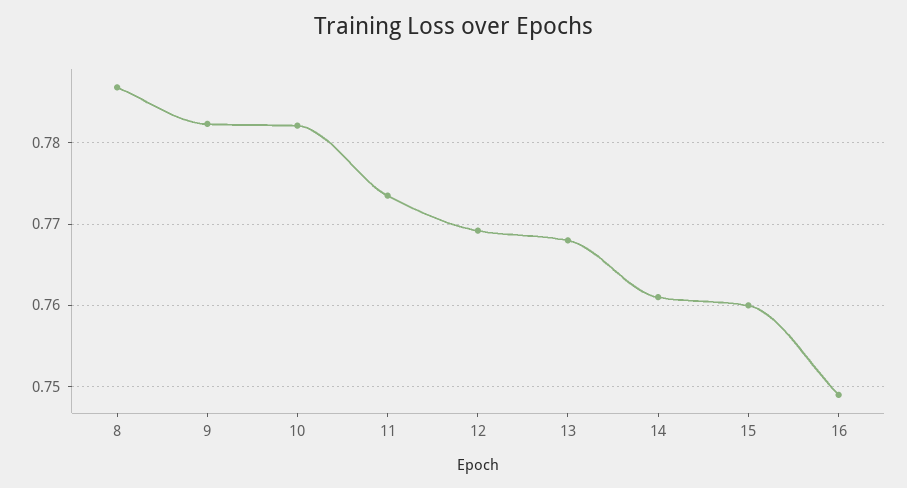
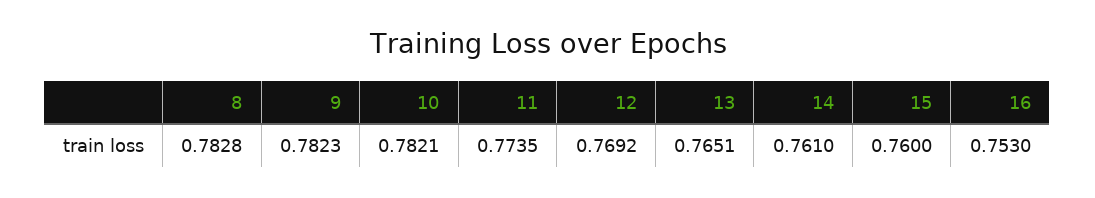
8: 0.787 -> 0.7828
13: 0.768 -> 0.7651
16: 0.749 -> 0.753

